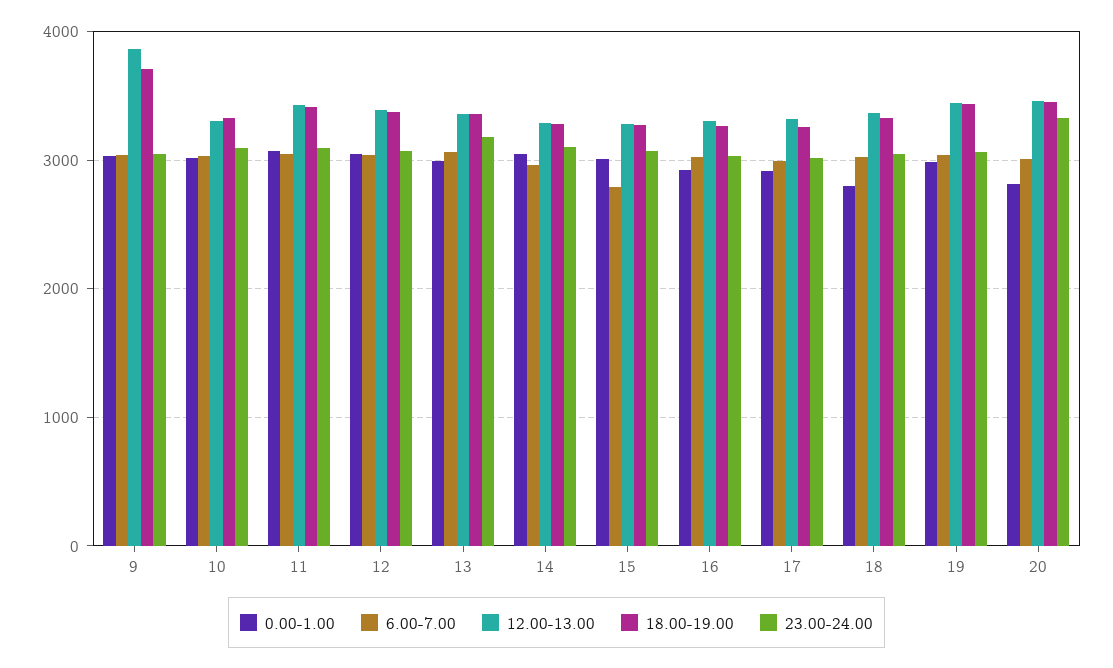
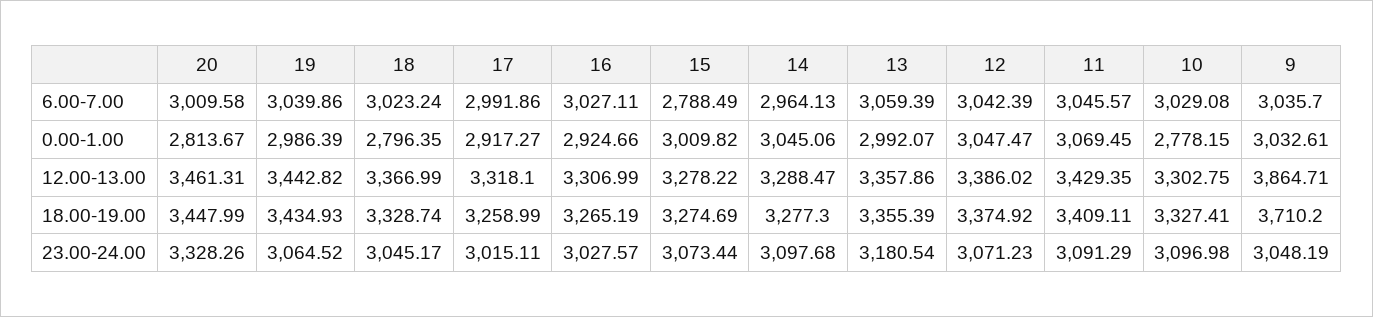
0.00-1.00, 10: 3000 -> 2778.15

